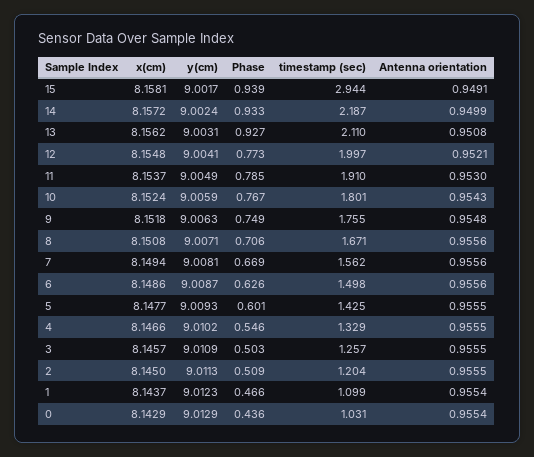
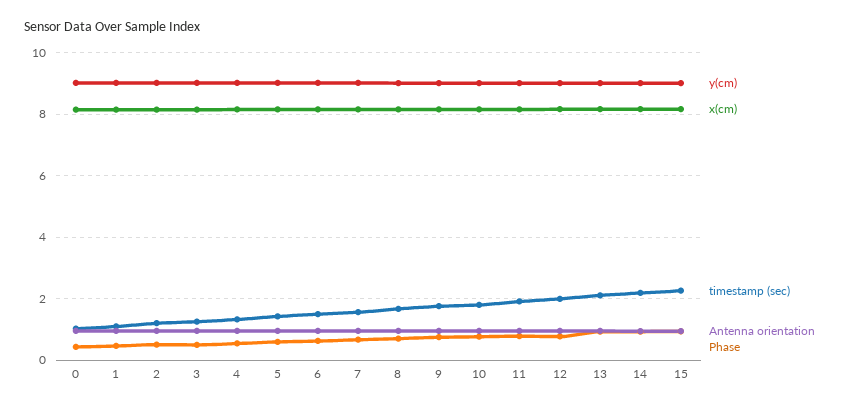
timestamp (sec), 15: 2.944 -> 2.2

